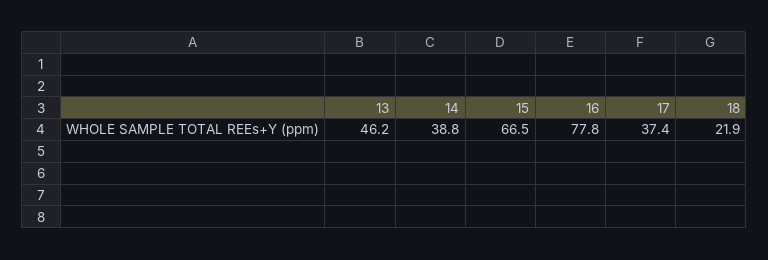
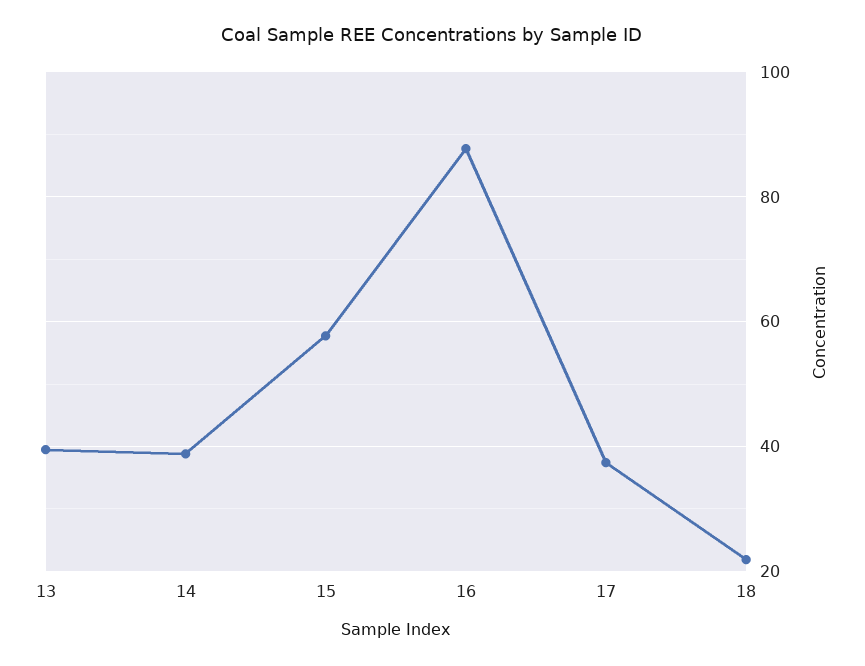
13: 46.2 -> 40
15: 66.5 -> 58
16: 77.8 -> 88

